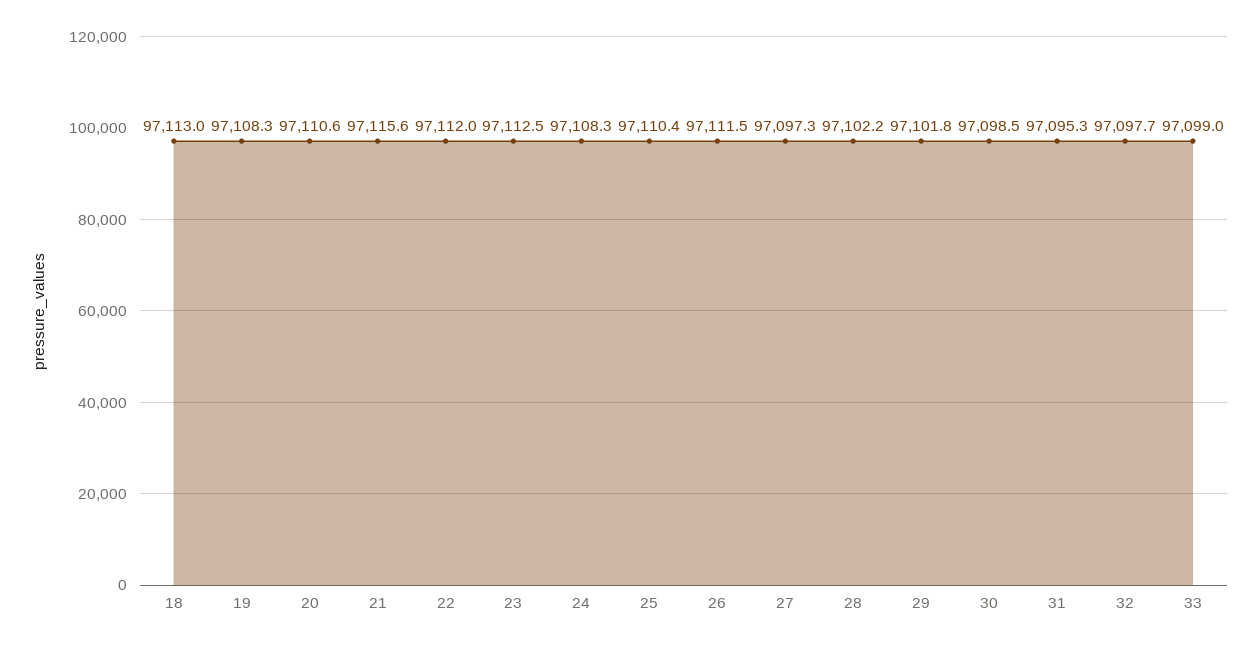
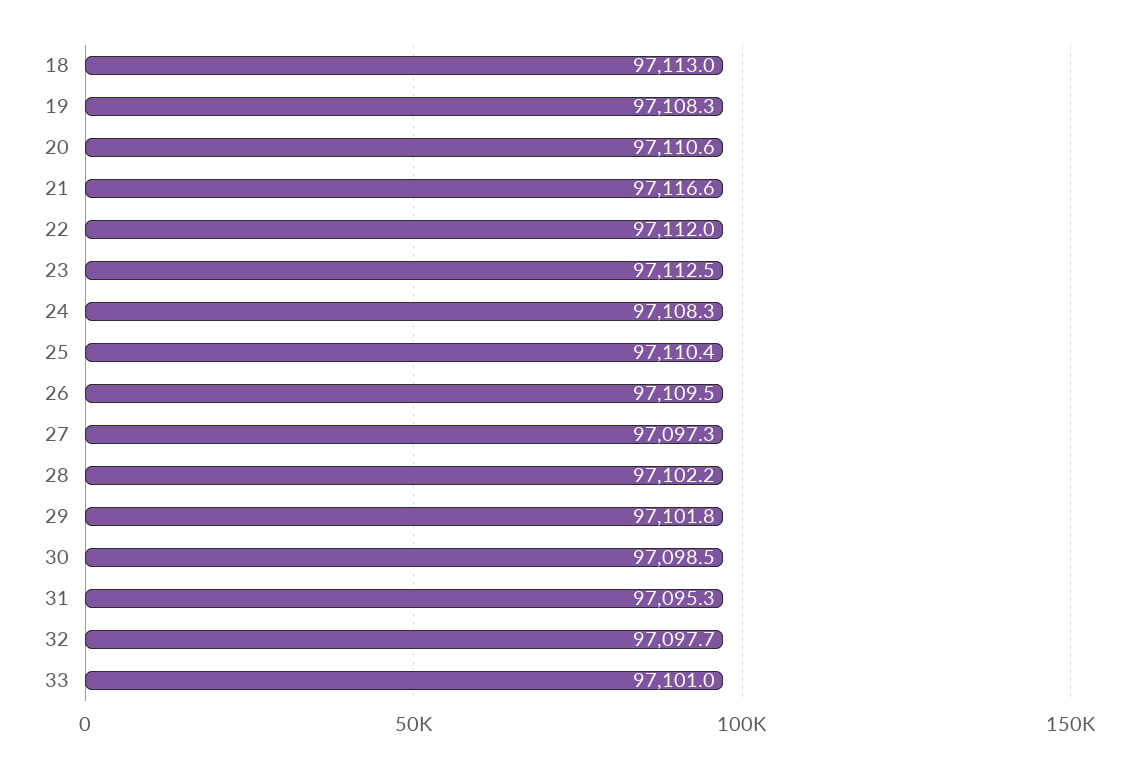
21: 97115.6 -> 97116.6
26: 97111.5 -> 97109.5
33: 97099 -> 97101

